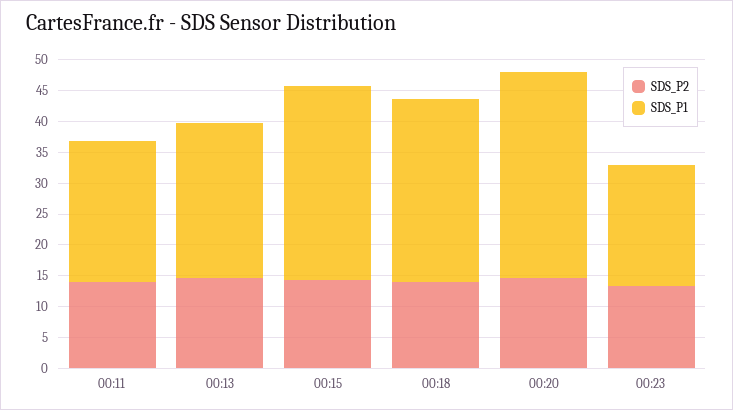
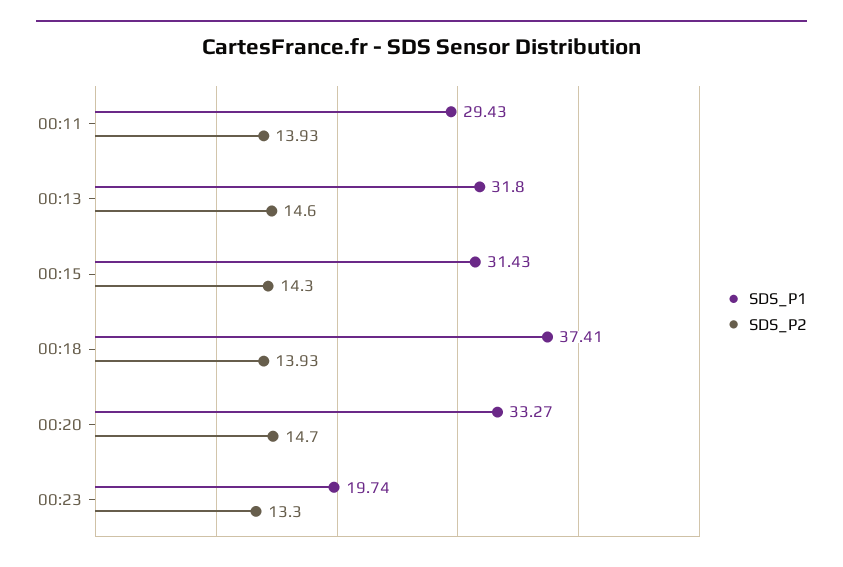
SDS_P1, 00:11: 22.5 -> 29.43
SDS_P1, 00:13: 25 -> 31.8
SDS_P1, 00:18: 30 -> 37.41

